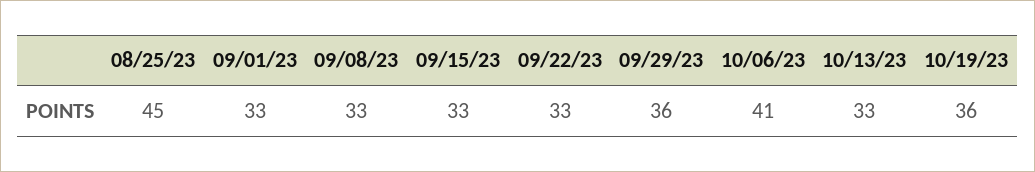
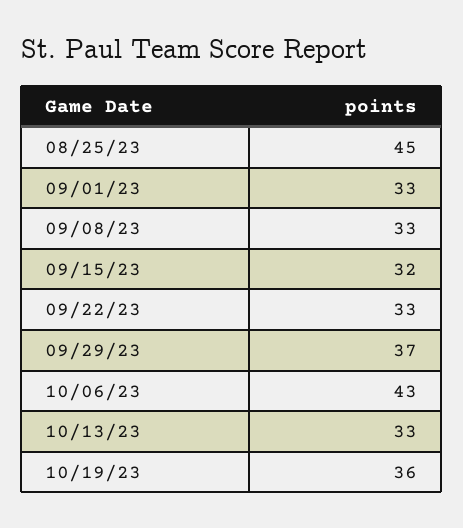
09/15/23: 33 -> 32
09/29/23: 36 -> 37
10/06/23: 41 -> 43

